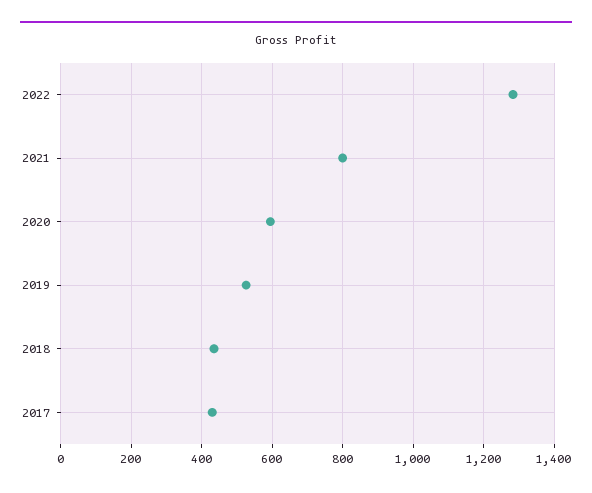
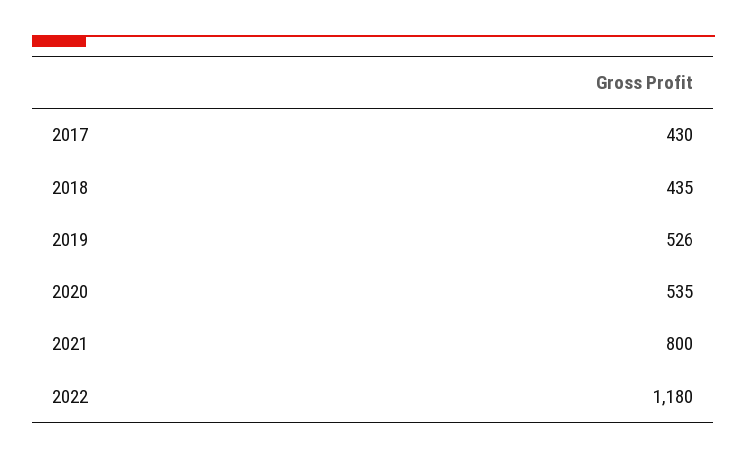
2022: 1280 -> 1180
2020: 600 -> 535

